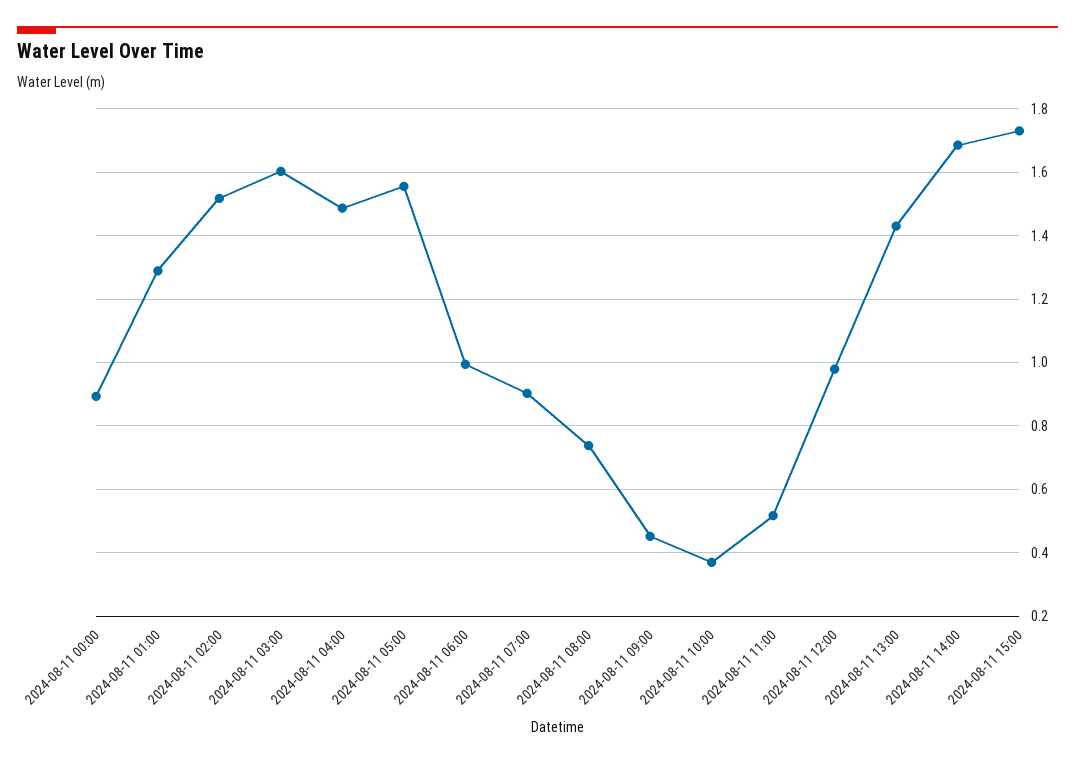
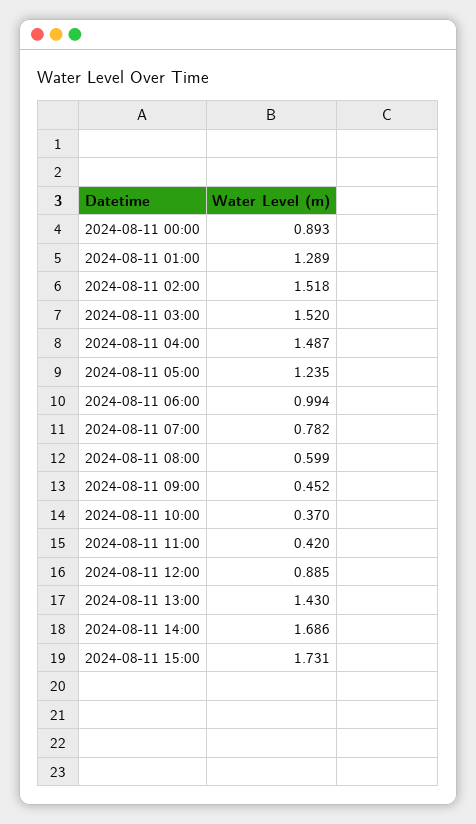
2024-08-11 03:00: 1.6 -> 1.52
2024-08-11 05:00: 1.56 -> 1.235
2024-08-11 07:00: 0.9 -> 0.782
2024-08-11 08:00: 0.74 -> 0.599
2024-08-11 11:00: 0.52 -> 0.42
2024-08-11 12:00: 0.98 -> 0.885

